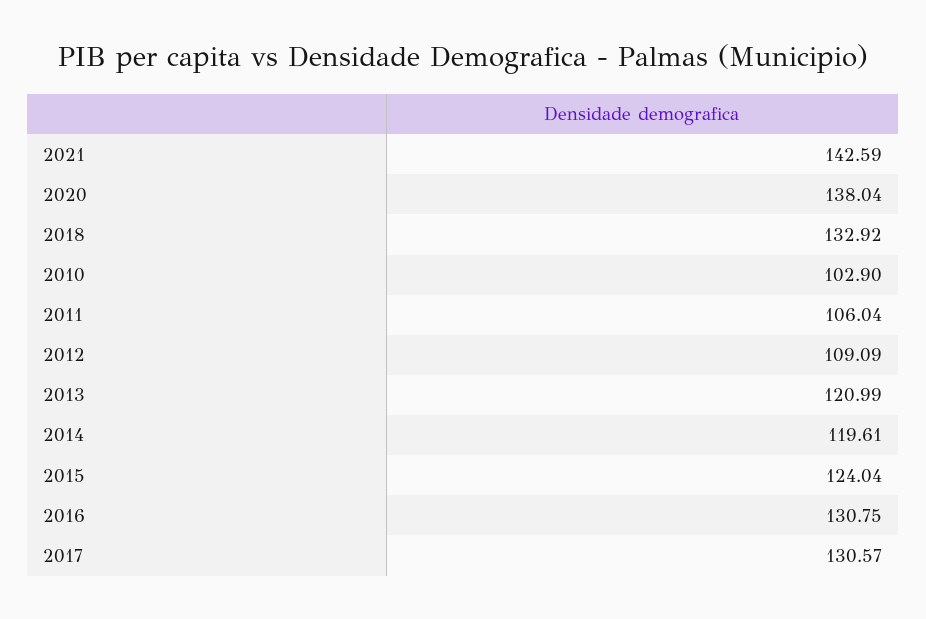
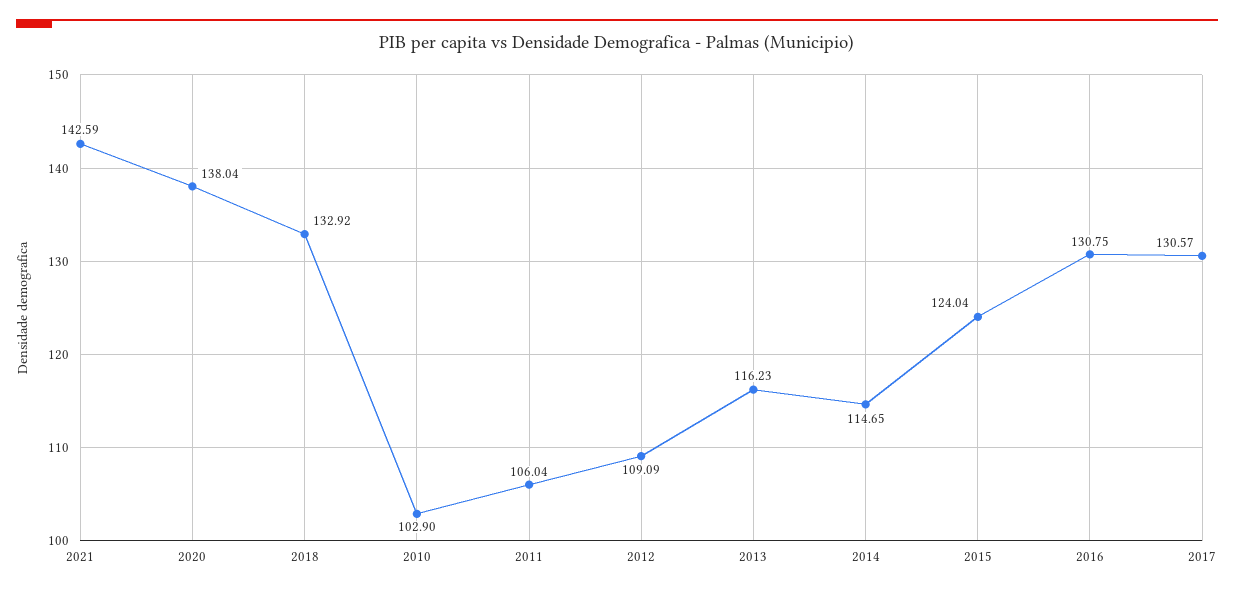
2013: 120.99 -> 116.23
2014: 119.61 -> 114.65

